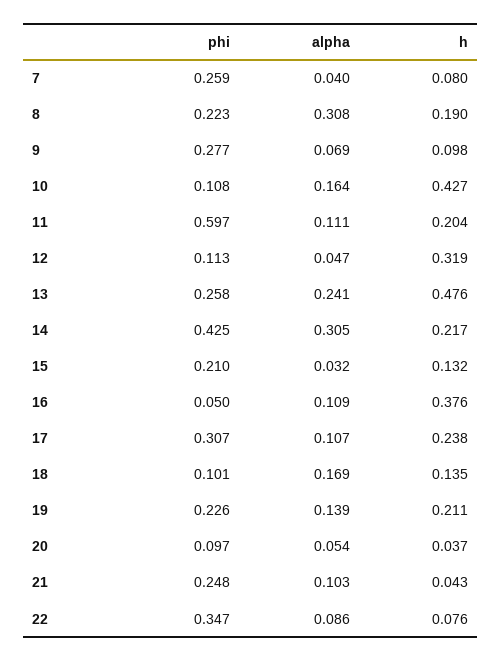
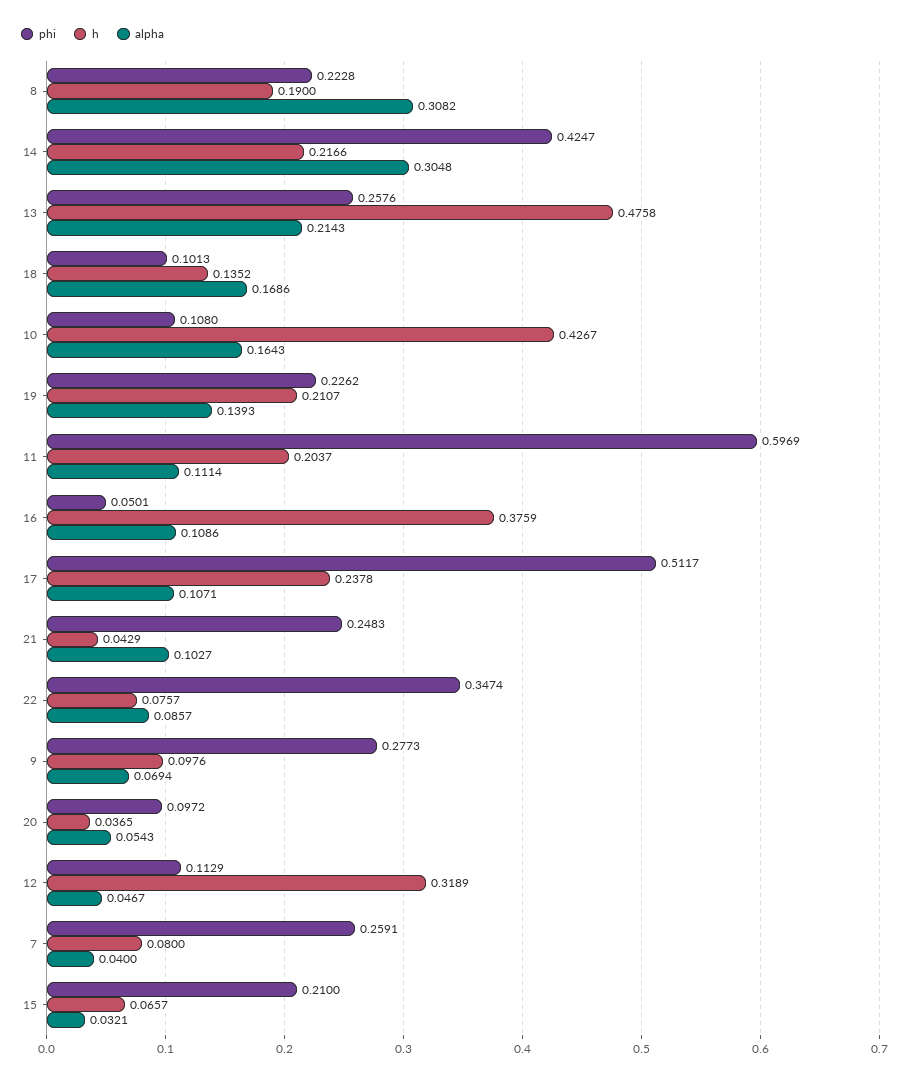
alpha, 13: 0.241 -> 0.2143
h, 15: 0.132 -> 0.0657
phi, 17: 0.307 -> 0.5117

